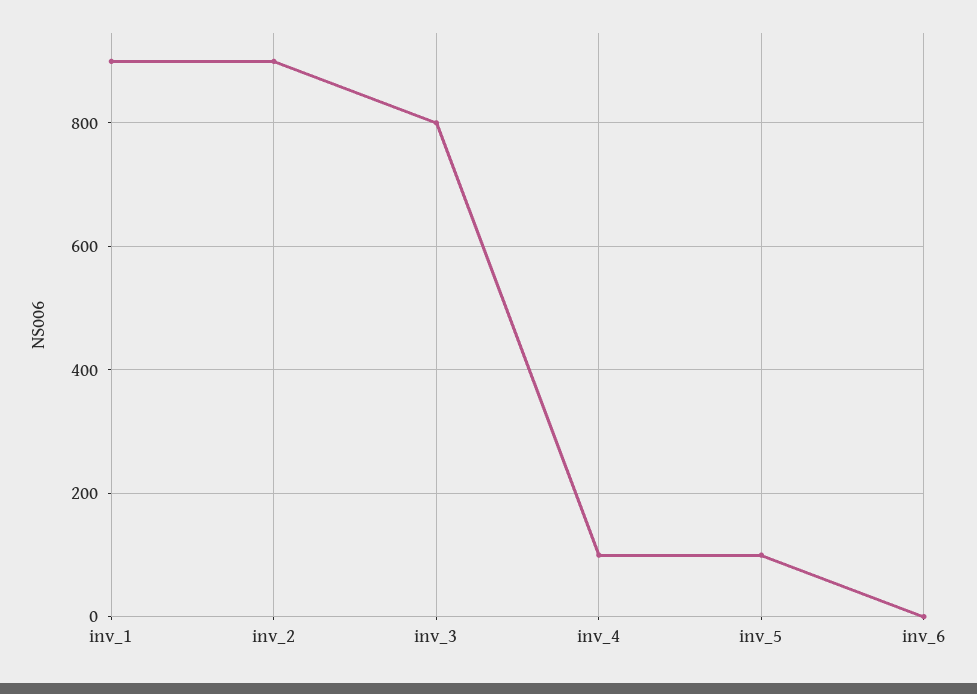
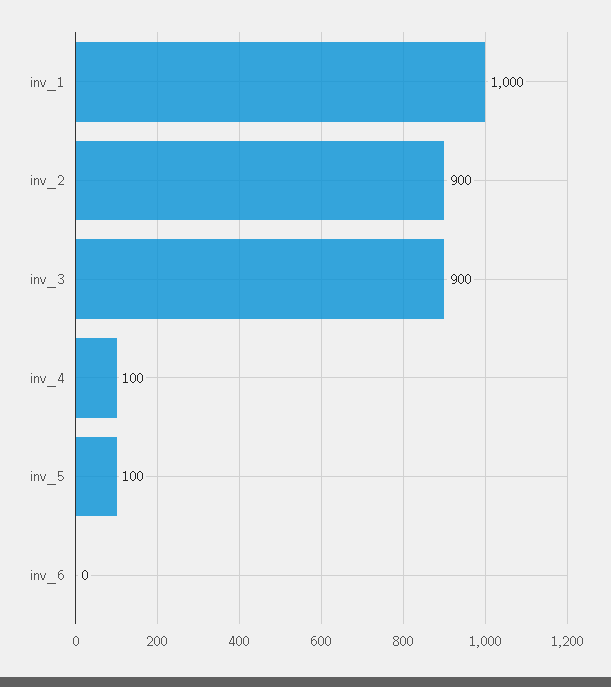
inv_1: 900 -> 1000
inv_3: 800 -> 900

